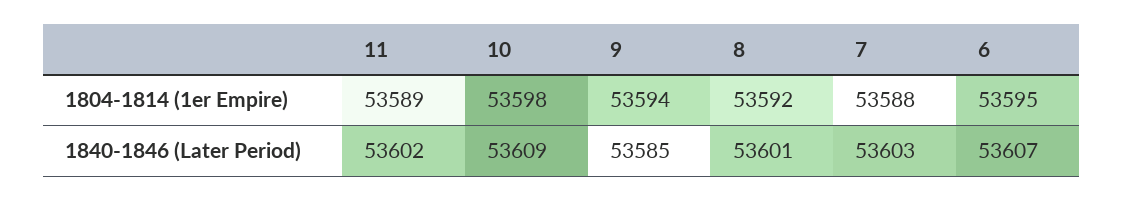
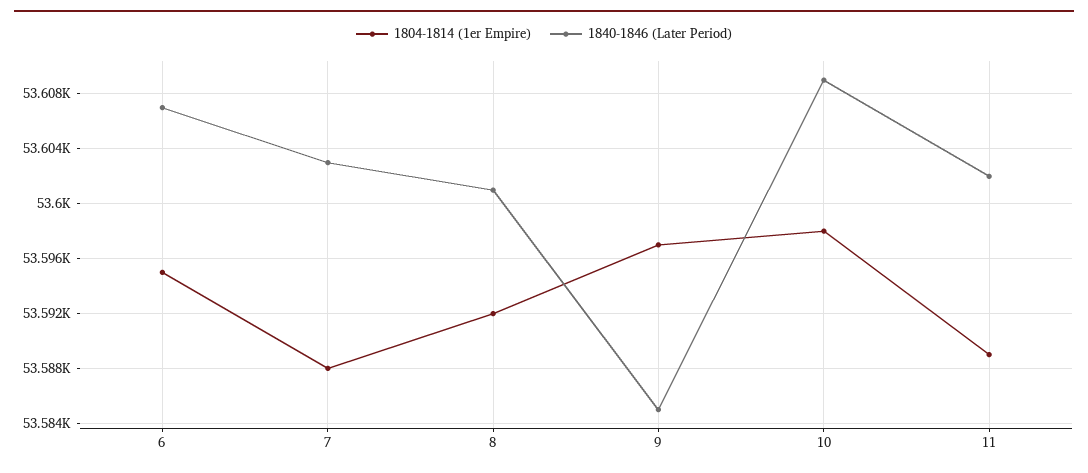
1804-1814 (1er Empire), 9: 53594 -> 53597

